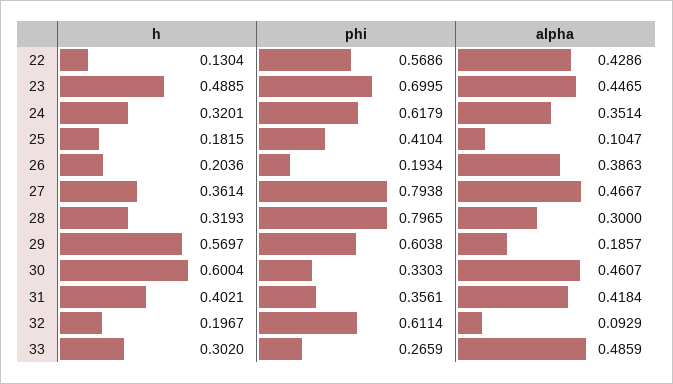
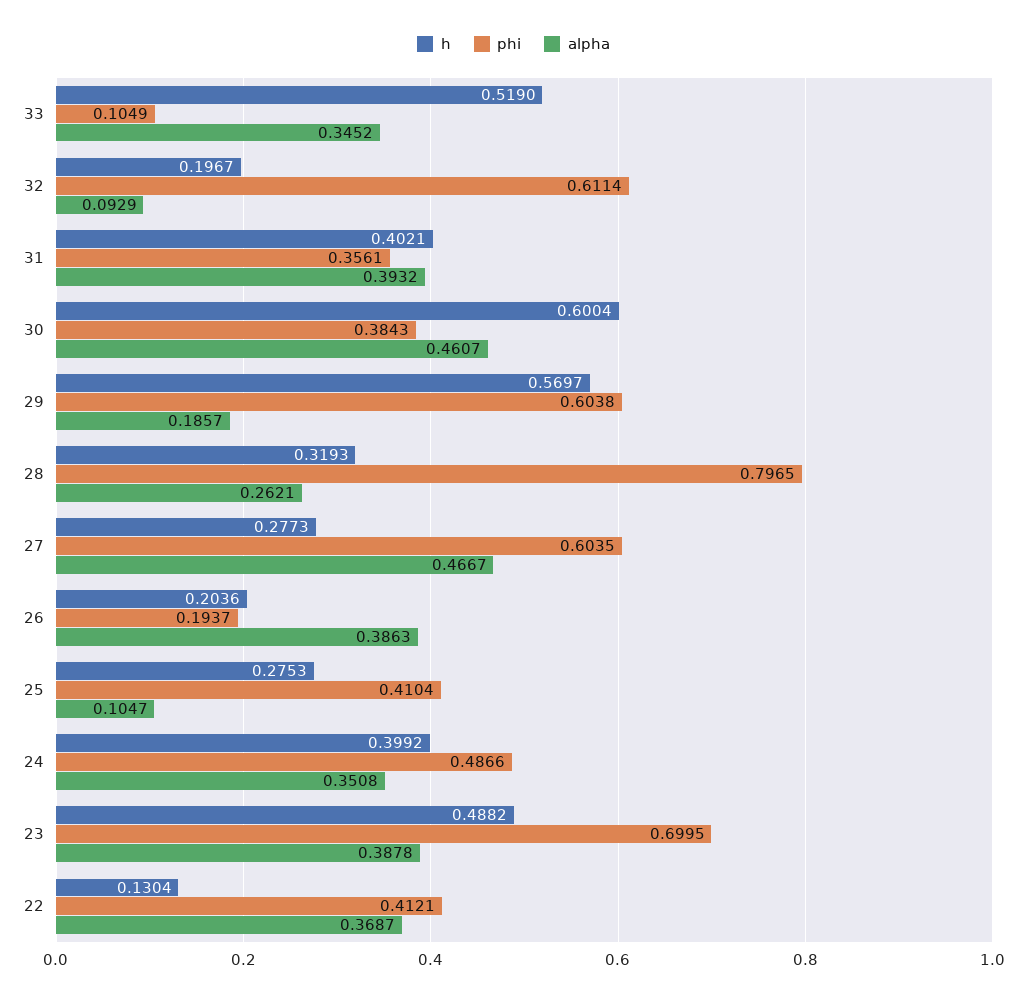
phi, 22: 0.5686 -> 0.4121
alpha, 22: 0.4286 -> 0.3687
h, 23: 0.4885 -> 0.4882
alpha, 23: 0.4465 -> 0.3878
h, 24: 0.3201 -> 0.3992
phi, 24: 0.6179 -> 0.4866
alpha, 24: 0.3514 -> 0.3508
h, 25: 0.1815 -> 0.2753
phi, 26: 0.1934 -> 0.1937
h, 27: 0.3614 -> 0.2773
phi, 27: 0.7938 -> 0.6035
alpha, 28: 0.3 -> 0.2621
phi, 30: 0.3303 -> 0.3843
alpha, 31: 0.4184 -> 0.3932
h, 33: 0.302 -> 0.519
phi, 33: 0.2659 -> 0.1049
alpha, 33: 0.4859 -> 0.3452

